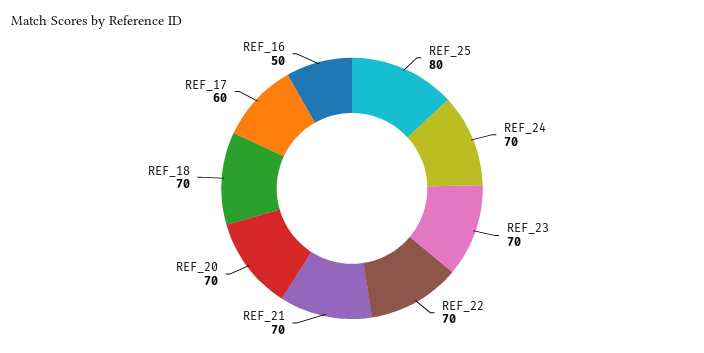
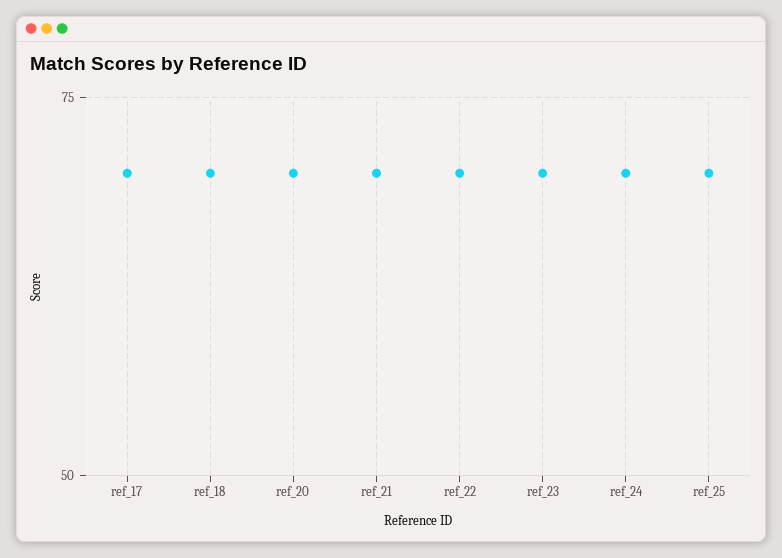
REF_25: 80 -> 70
REF_17: 60 -> 70
REF_16: 50 -> none

